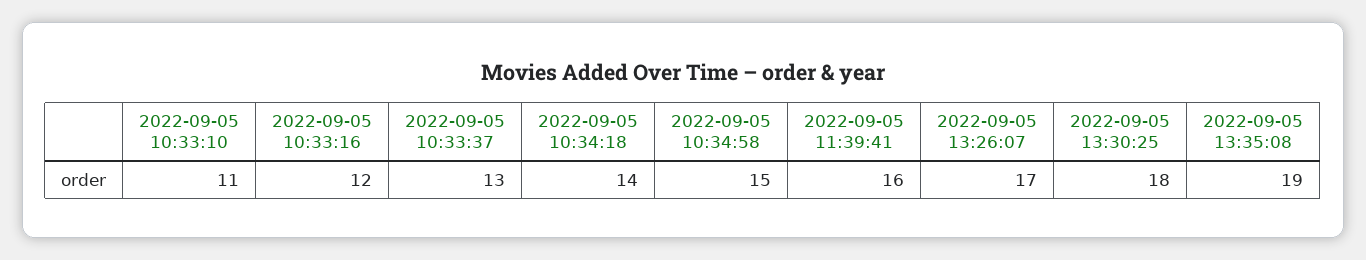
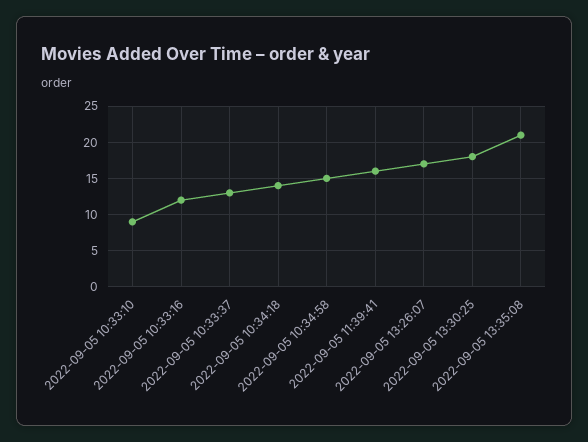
2022-09-05 10:33:10: 11 -> 9
2022-09-05 13:35:08: 19 -> 21

